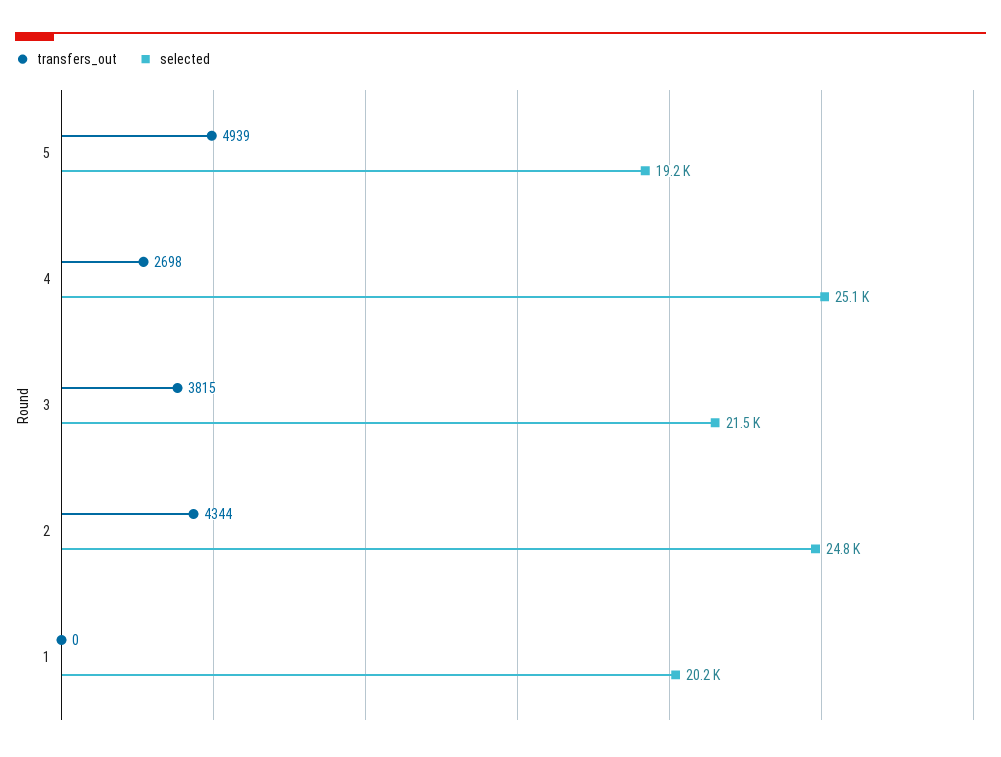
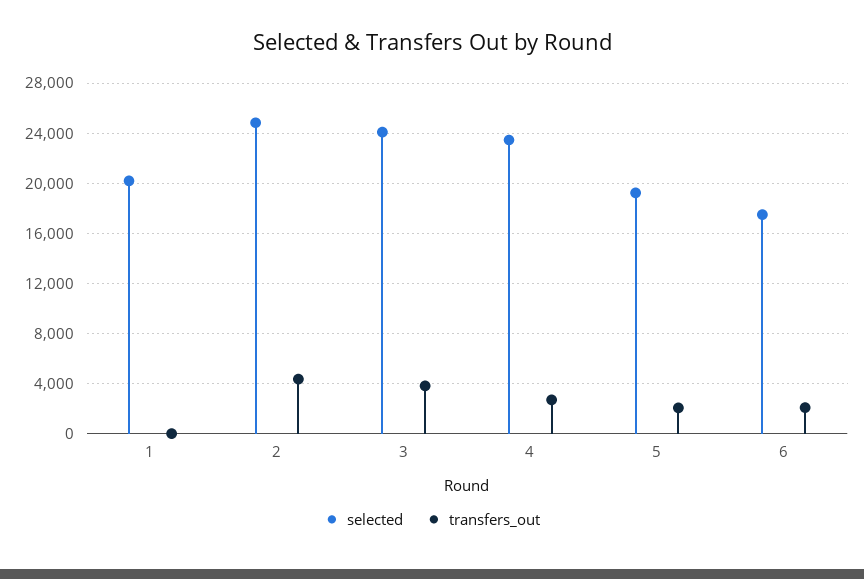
transfers_out, 5: 4939 -> 2000
selected, 4: 25100 -> 23500
selected, 3: 21500 -> 24000
selected, 6: none -> 17500
transfers_out, 6: none -> 2000

